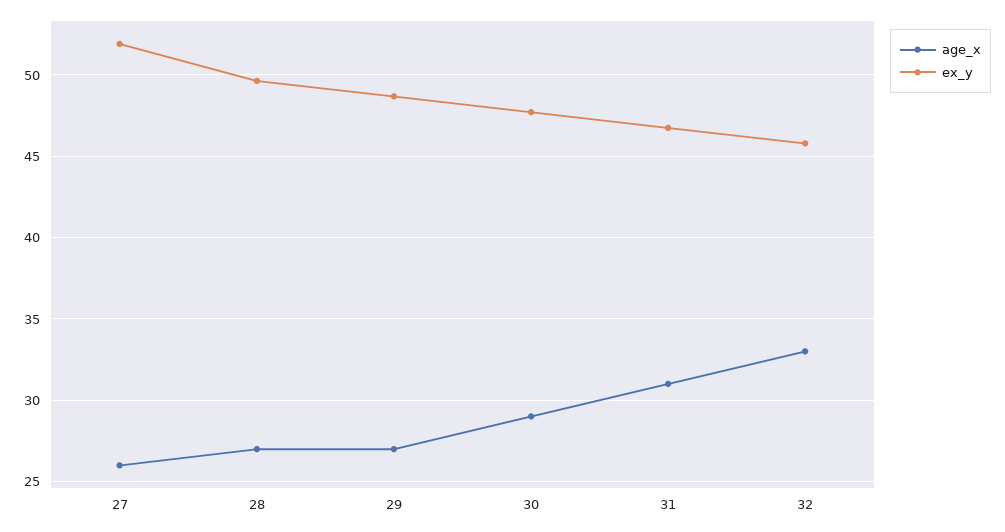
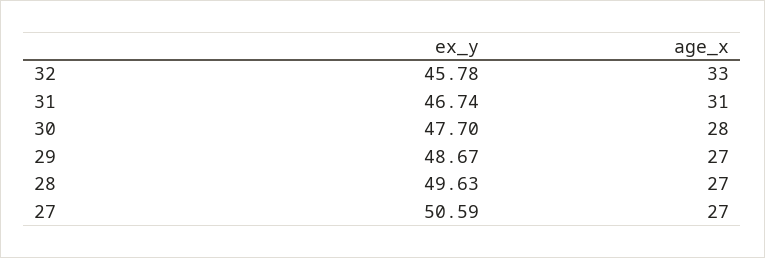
age_x, 27: 26 -> 27
ex_y, 27: 52 -> 50.59
age_x, 30: 29 -> 28

